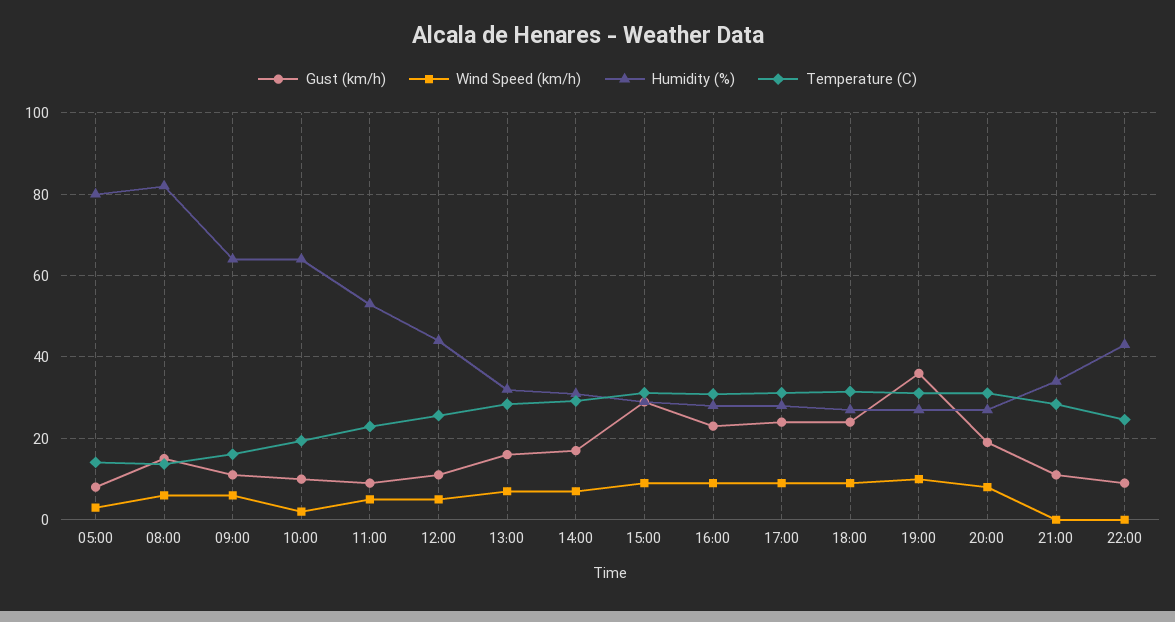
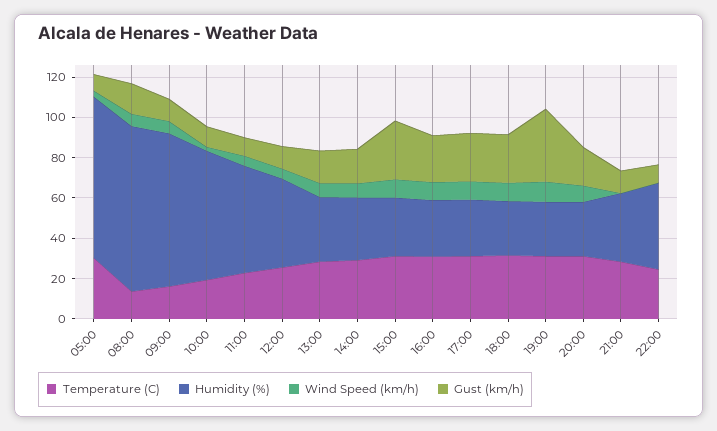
Temperature (C), 05:00: 14 -> 30
Humidity (%), 09:00: 64 -> 75

